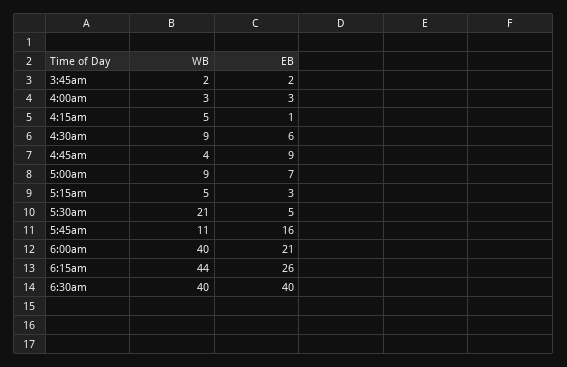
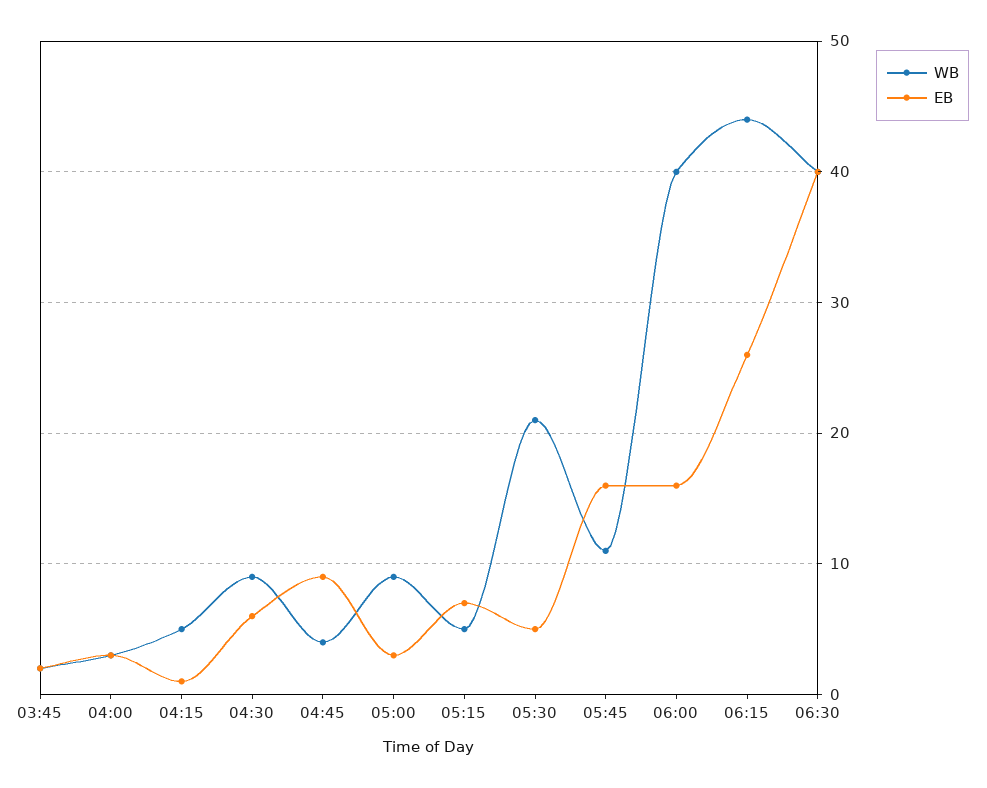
EB, 5:00am: 7 -> 3
EB, 5:15am: 3 -> 7
EB, 6:00am: 21 -> 16

